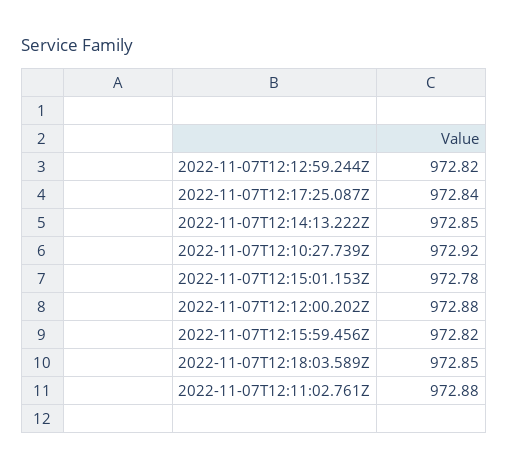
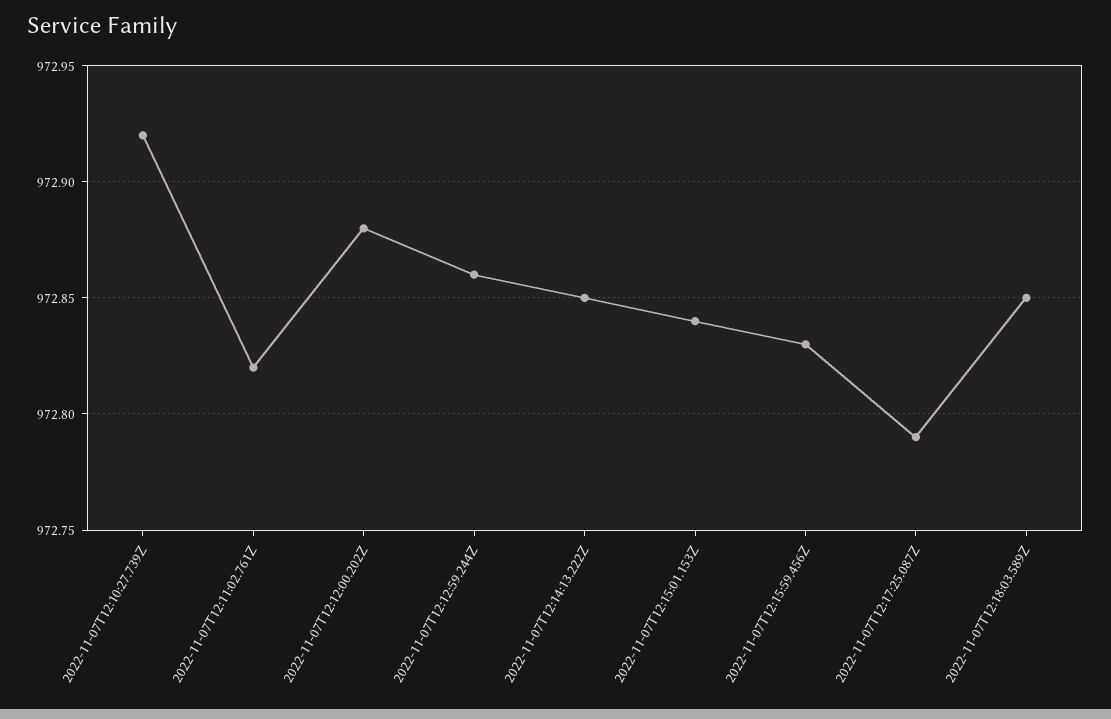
2022-11-07T12:12:59.244Z: 972.82 -> 972.86
2022-11-07T12:17:25.087Z: 972.84 -> 972.79
2022-11-07T12:15:01.153Z: 972.78 -> 972.84
2022-11-07T12:15:59.456Z: 972.82 -> 972.83
2022-11-07T12:11:02.761Z: 972.88 -> 972.82

